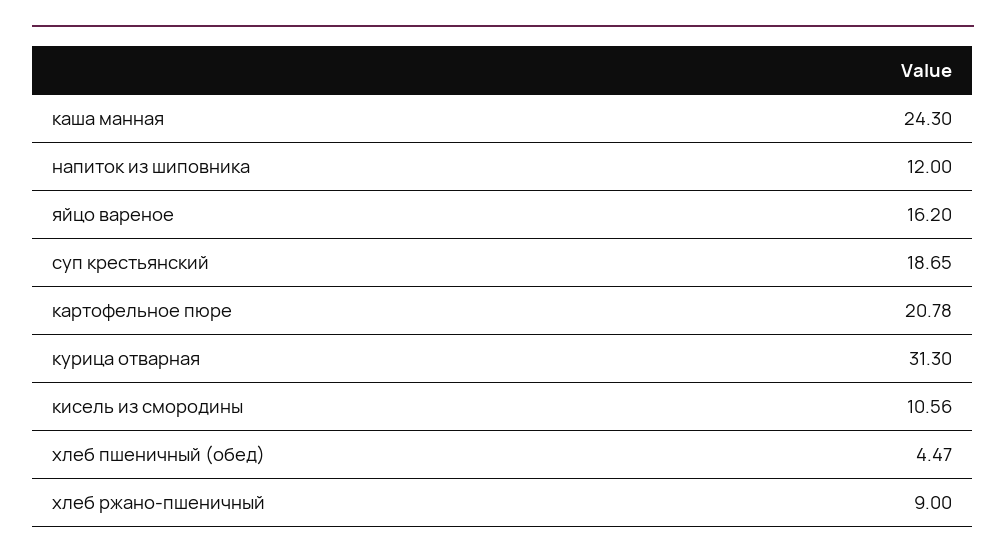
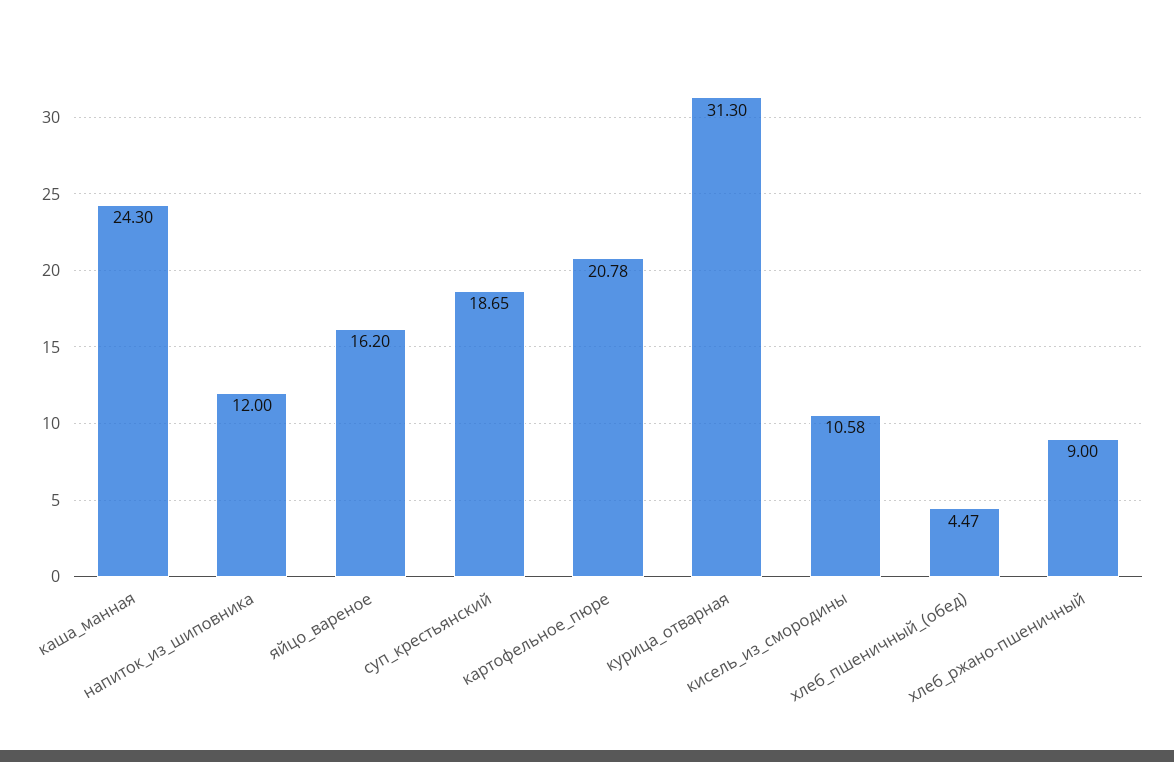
кисель из смородины: 10.56 -> 10.58

